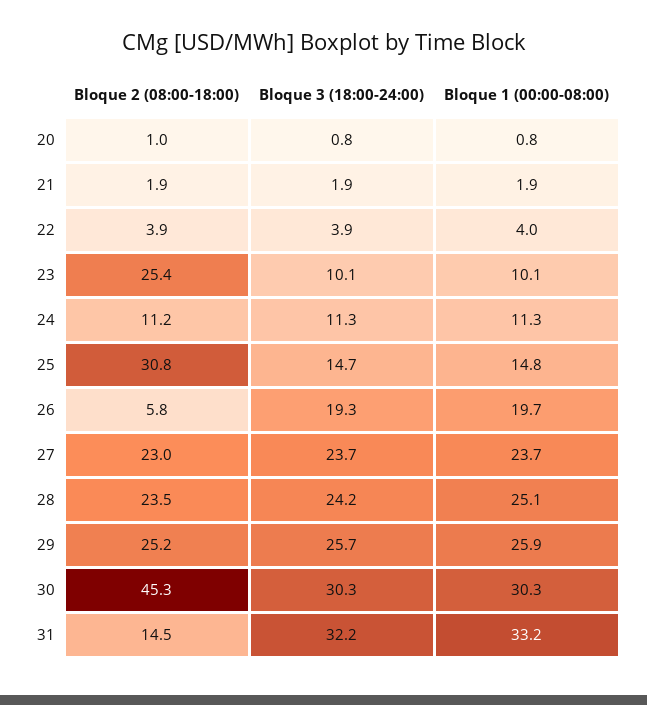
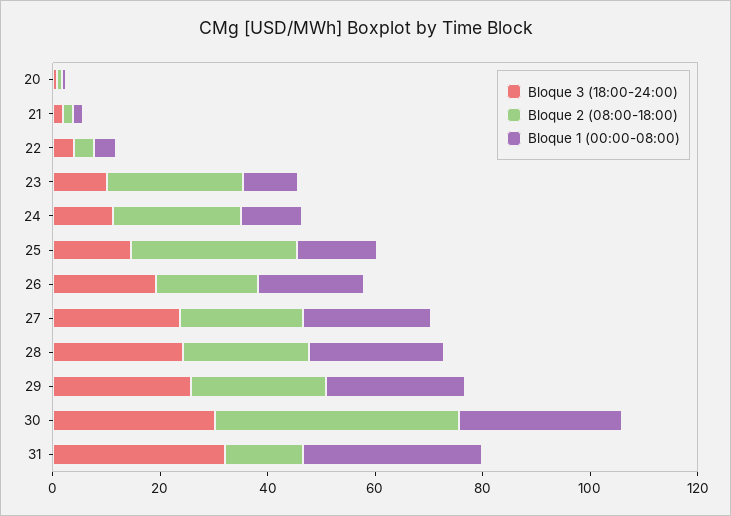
Bloque 2 (08:00-18:00), 24: 11.2 -> 25
Bloque 2 (08:00-18:00), 26: 5.8 -> 20

